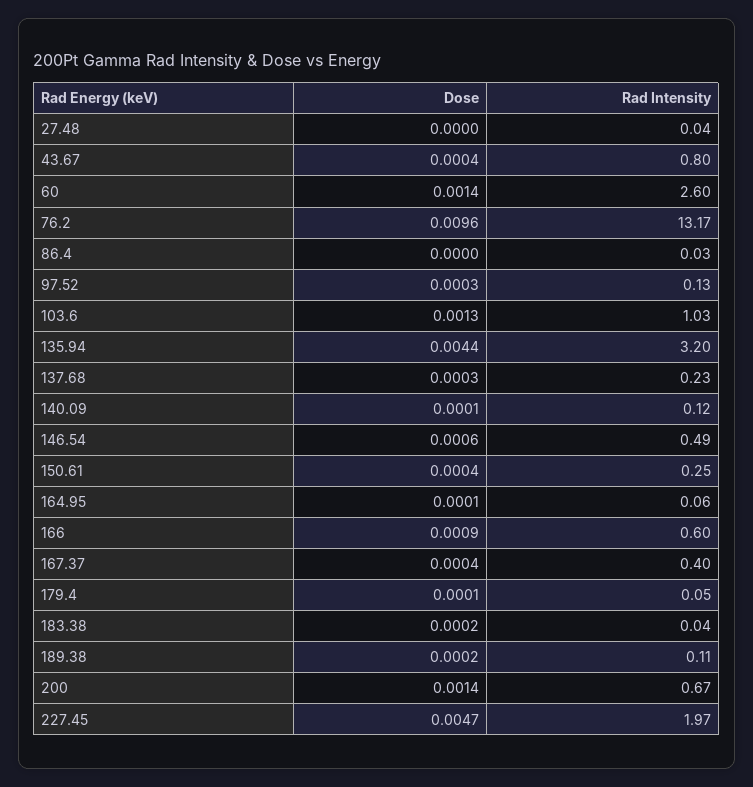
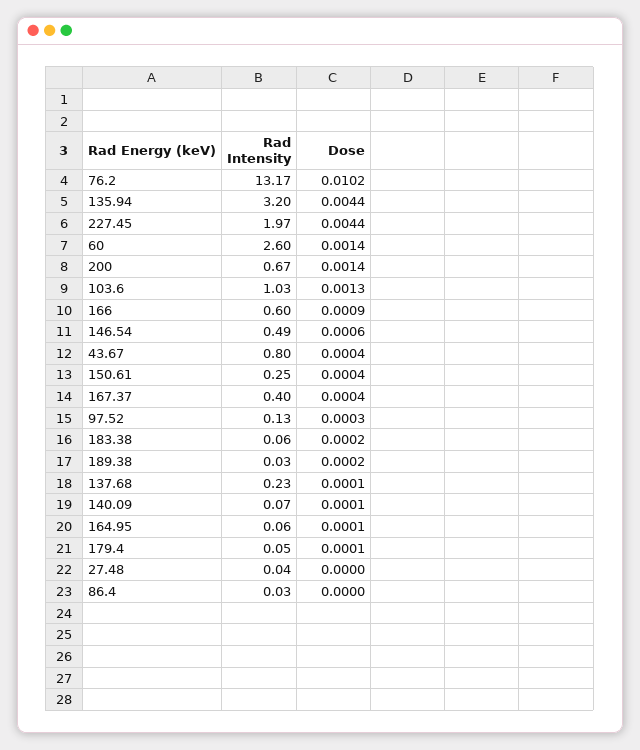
Dose, 76.2: 0.0096 -> 0.0102
Dose, 137.68: 0.0003 -> 0.0001
Rad Intensity, 140.09: 0.12 -> 0.07
Rad Intensity, 183.38: 0.04 -> 0.06
Rad Intensity, 189.38: 0.11 -> 0.03
Dose, 227.45: 0.0047 -> 0.0044

